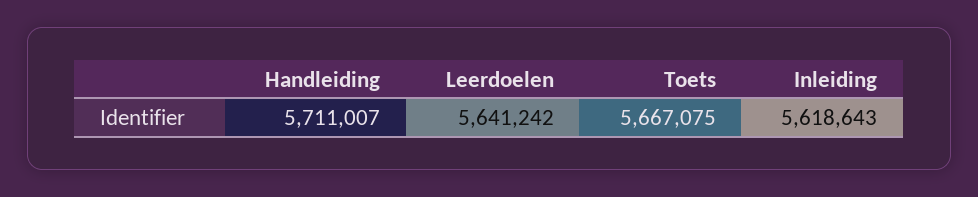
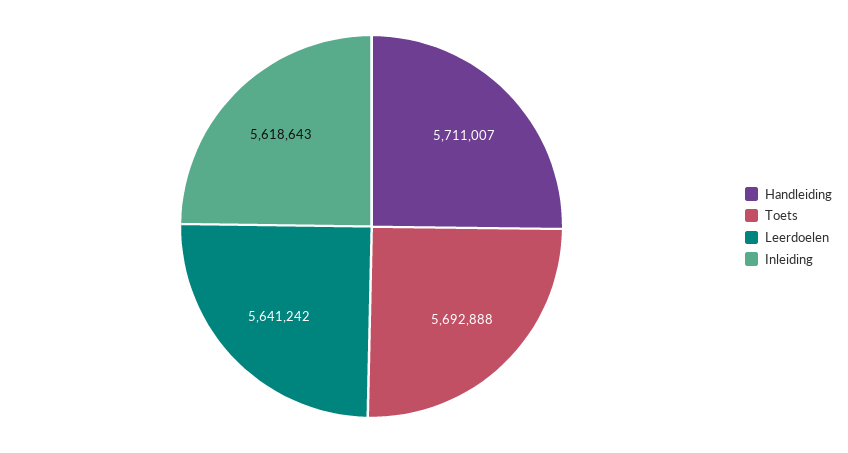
Toets: 5667075 -> 5692888

